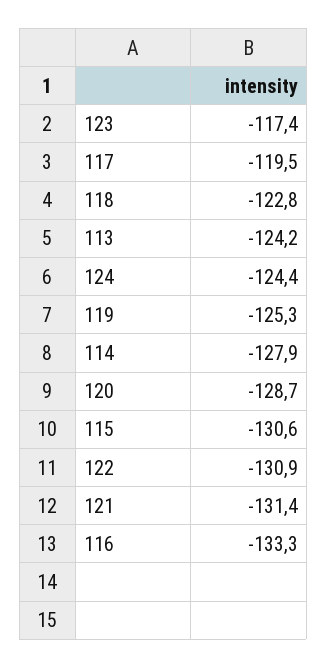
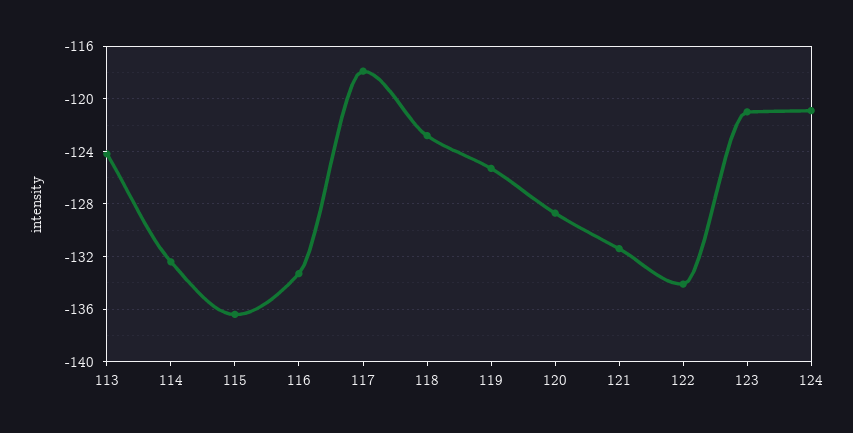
123: -117.4 -> -121
117: -119.5 -> -118
124: -124.4 -> -121
114: -127.9 -> -132.5
115: -130.6 -> -136.5
122: -130.9 -> -134

